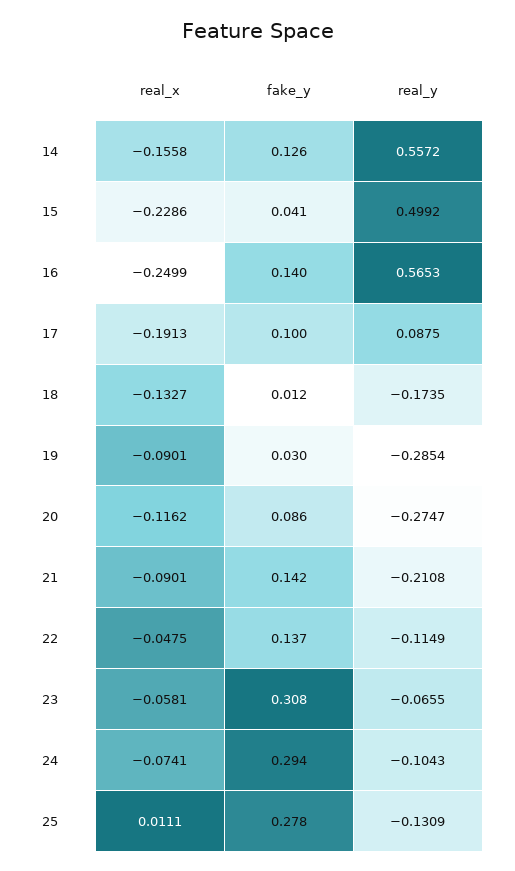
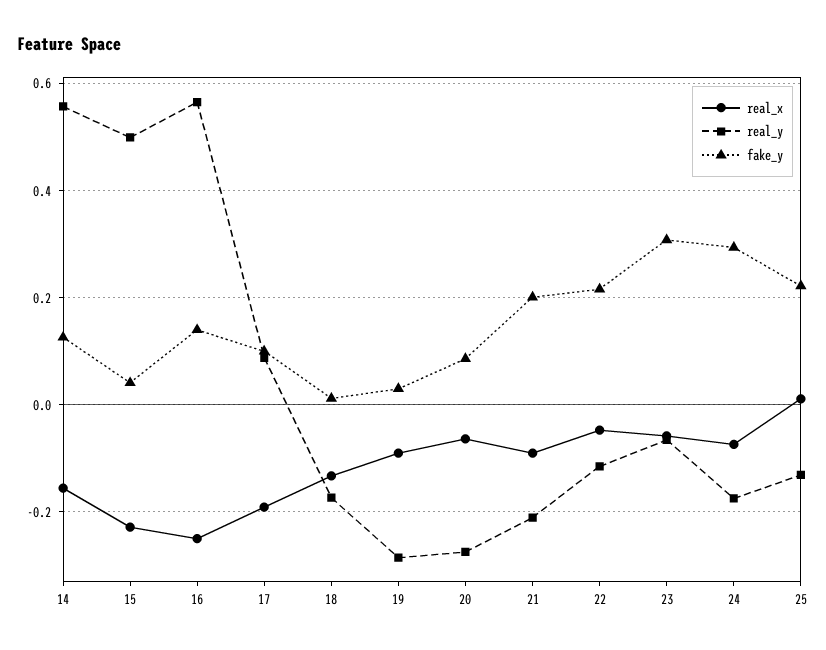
real_x, 20: -0.1162 -> -0.06
fake_y, 21: 0.142 -> 0.2
fake_y, 22: 0.137 -> 0.22
real_y, 24: -0.1043 -> -0.18
fake_y, 25: 0.278 -> 0.22

